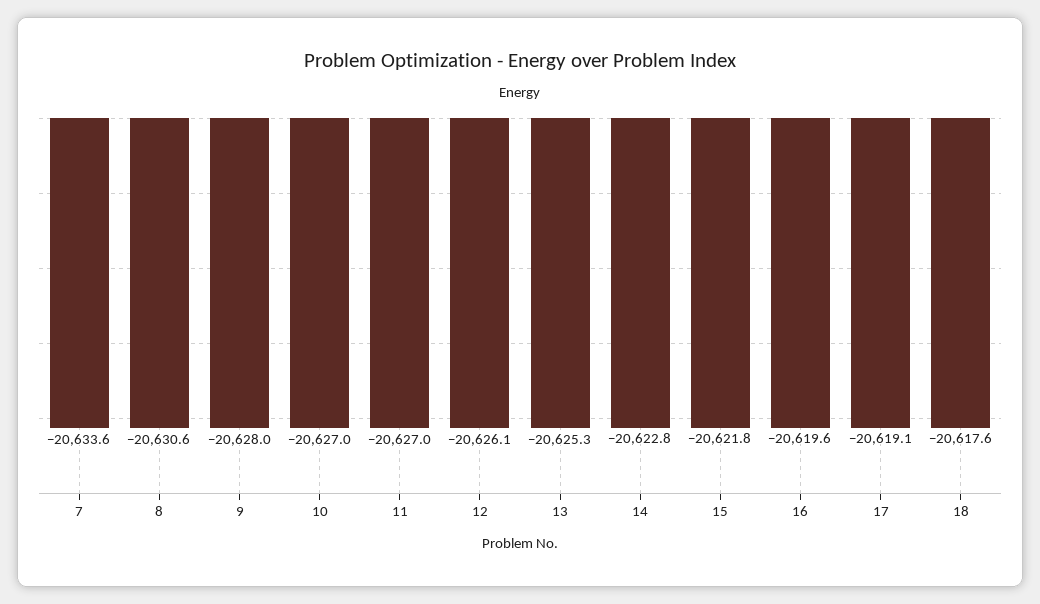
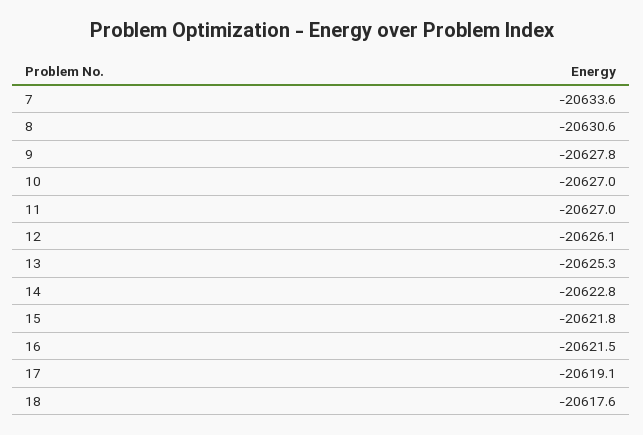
9: -20628 -> -20627.8
16: -20619.6 -> -20621.5

